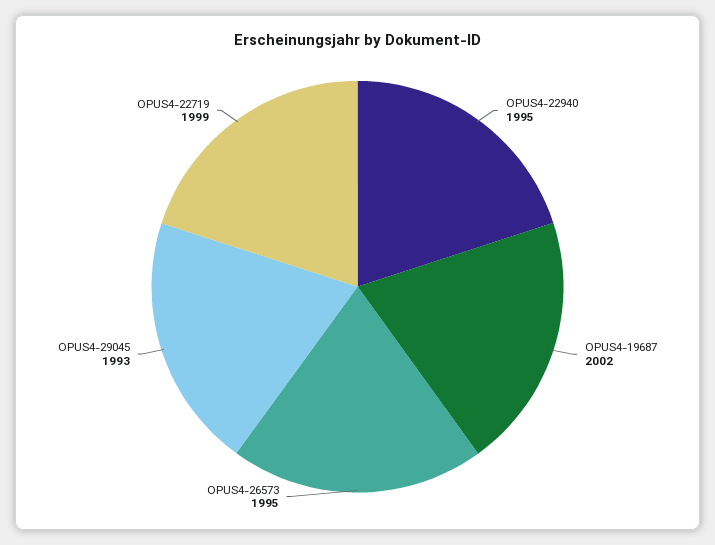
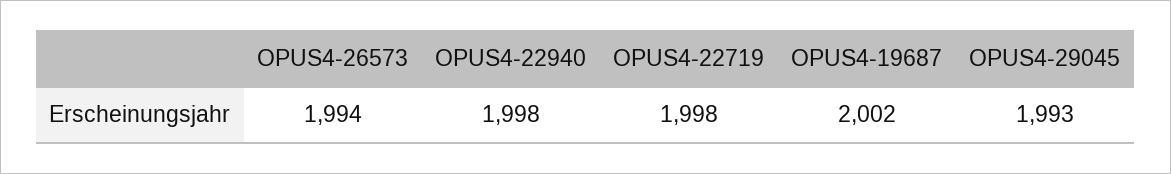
OPUS4-22940: 1995 -> 1998
OPUS4-26573: 1995 -> 1994
OPUS4-22719: 1999 -> 1998

